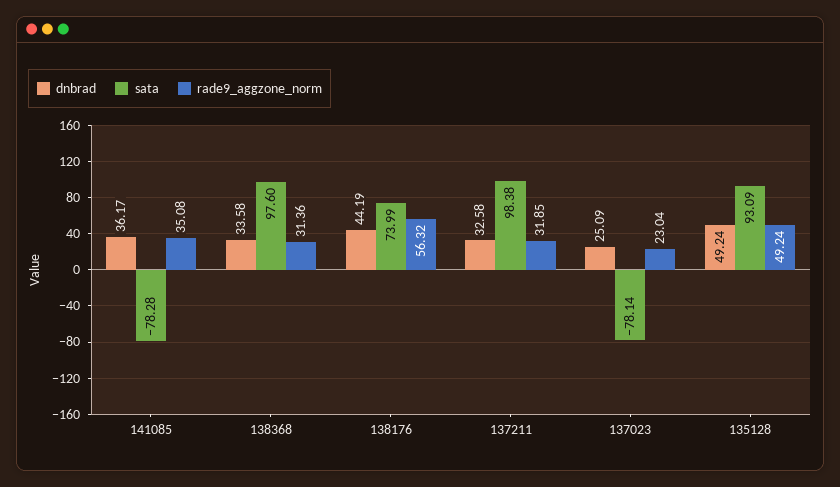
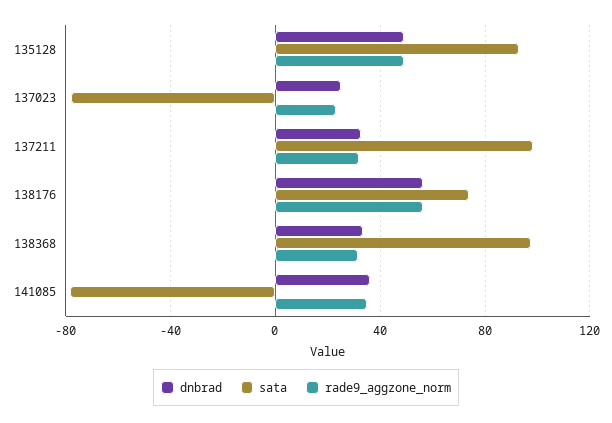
dnbrad, 138176: 44.19 -> 55

